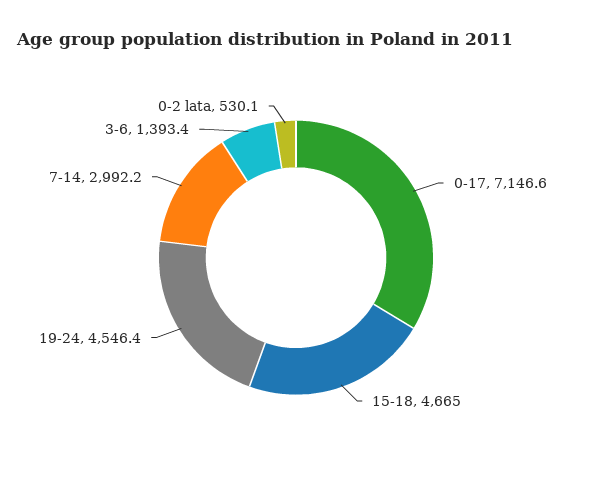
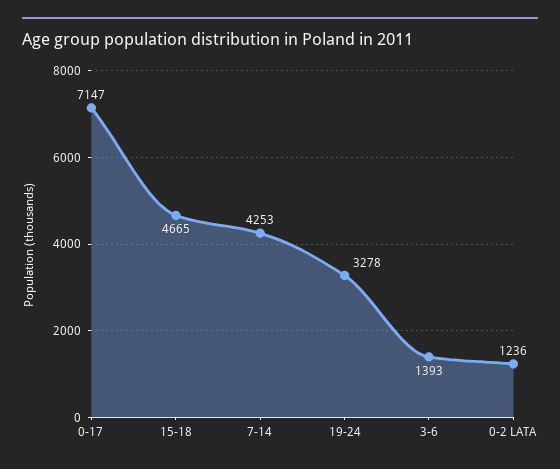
19-24: 4546.4 -> 3278
7-14: 2992.2 -> 4253
0-2 lata: 530.1 -> 1236

